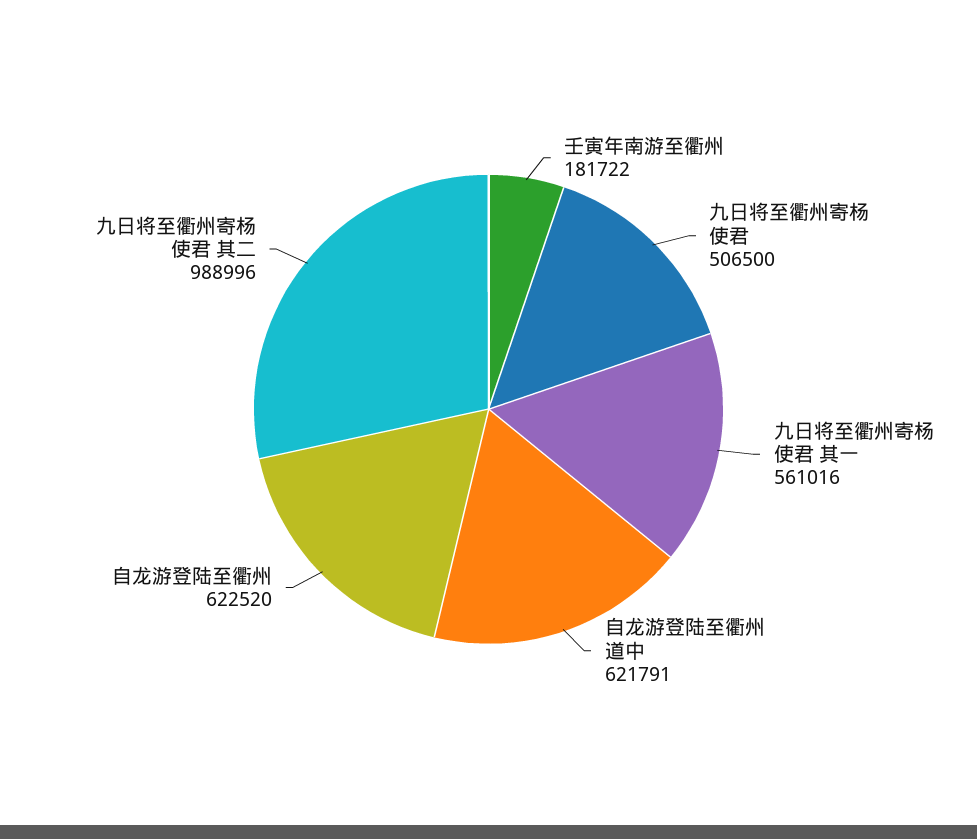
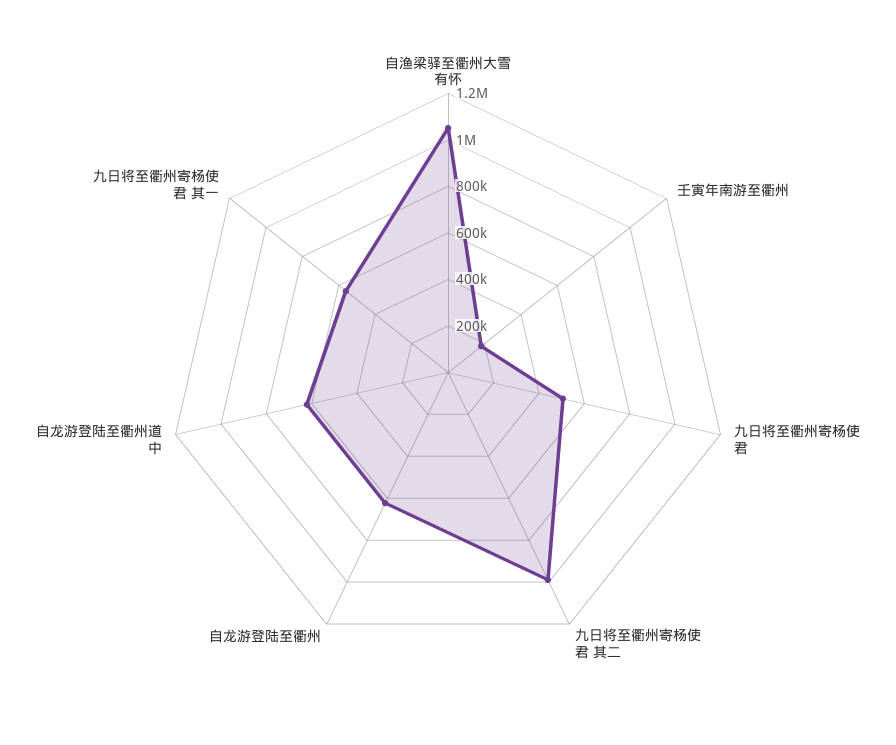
自渔梁驿至衢州大雪有怀: none -> 1050000

